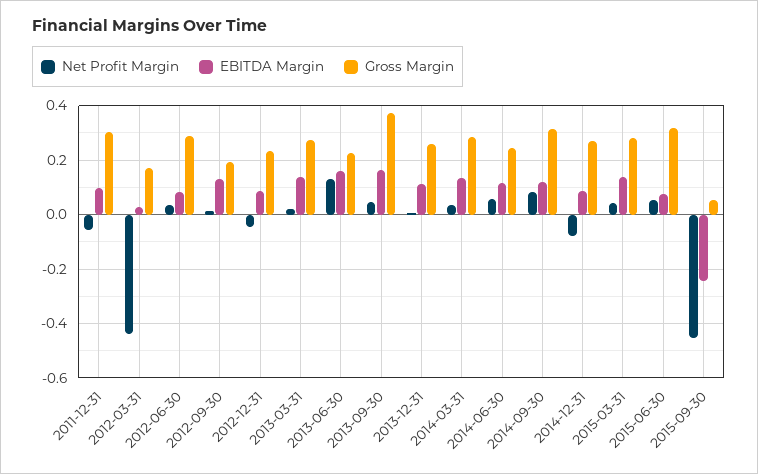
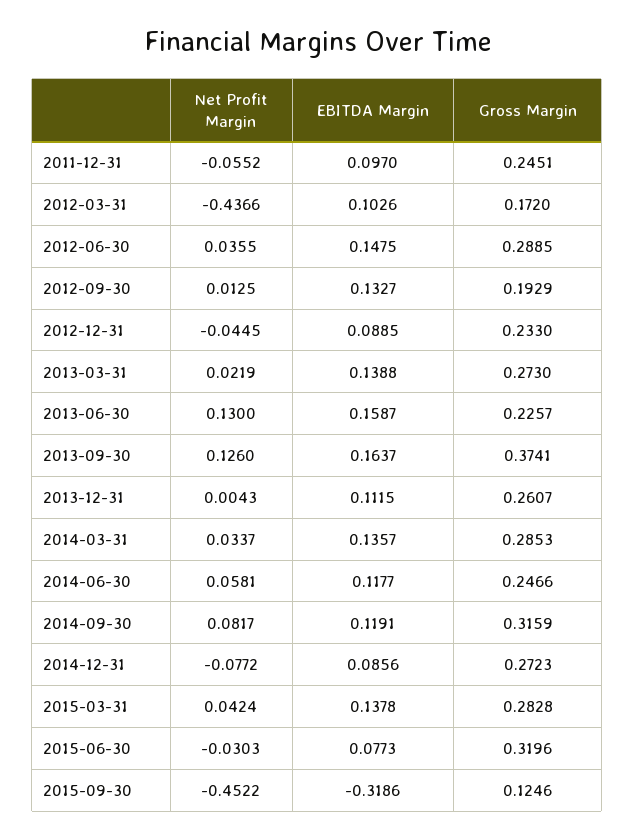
Gross Margin, 2011-12-31: 0.3 -> 0.2451
EBITDA Margin, 2012-03-31: 0.025 -> 0.1026
EBITDA Margin, 2012-06-30: 0.075 -> 0.1475
Net Profit Margin, 2013-09-30: 0.05 -> 0.126
Net Profit Margin, 2015-06-30: 0.05 -> -0.0303
EBITDA Margin, 2015-09-30: -0.25 -> -0.3186
Gross Margin, 2015-09-30: 0.05 -> 0.1246

